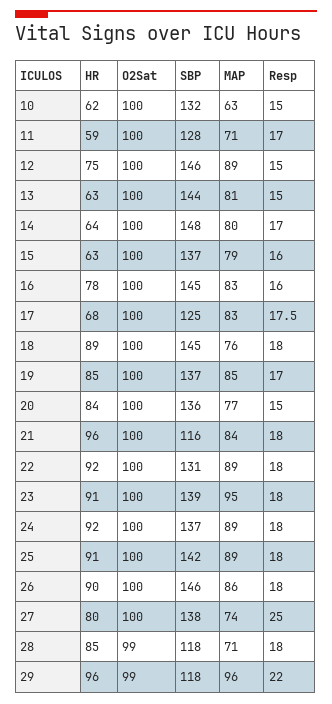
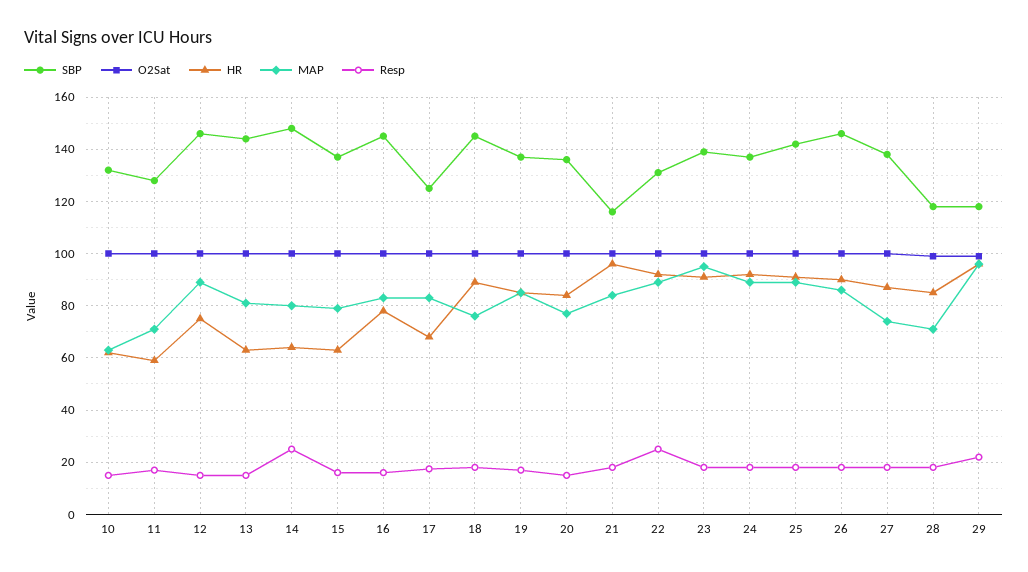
Resp, 14: 17 -> 25
Resp, 22: 18 -> 25
HR, 27: 80 -> 87.5
Resp, 27: 25 -> 17.5

